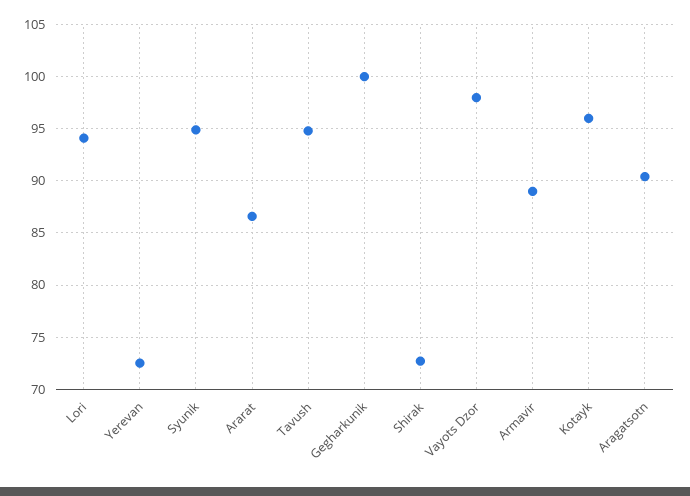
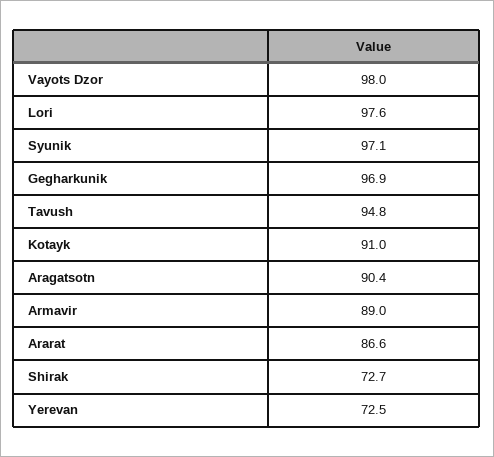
Lori: 94 -> 97.6
Syunik: 95 -> 97.1
Gegharkunik: 100 -> 96.9
Kotayk: 96 -> 91

